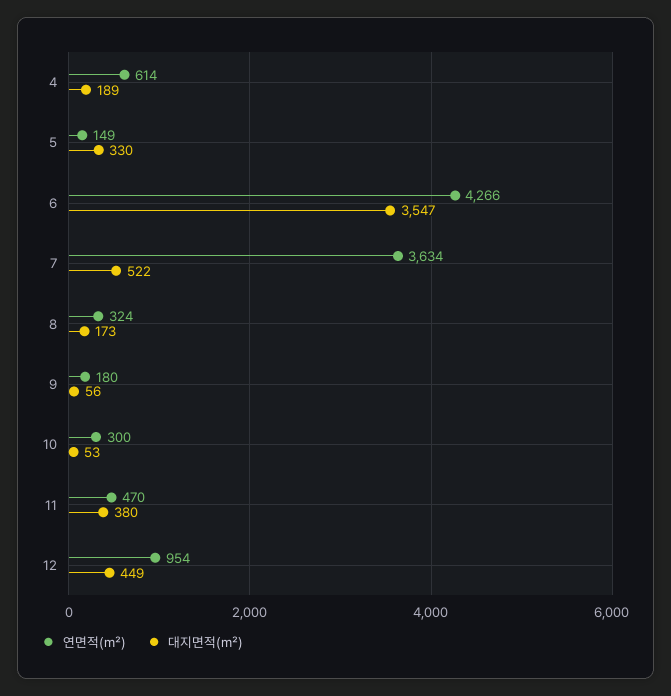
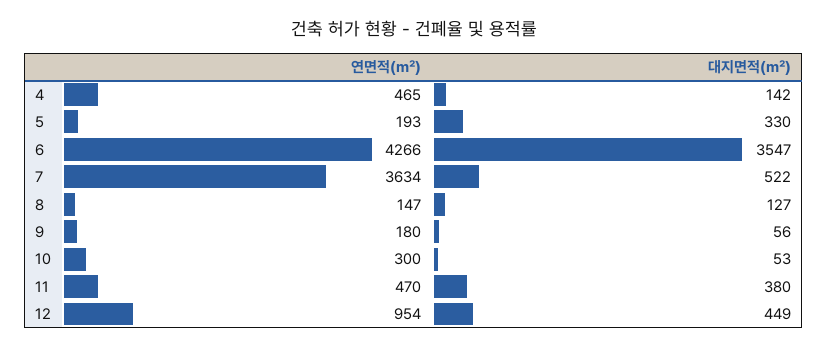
연면적(㎡), 4: 614 -> 465
대지면적(㎡), 4: 189 -> 142
연면적(㎡), 5: 149 -> 193
연면적(㎡), 8: 324 -> 147
대지면적(㎡), 8: 173 -> 127

